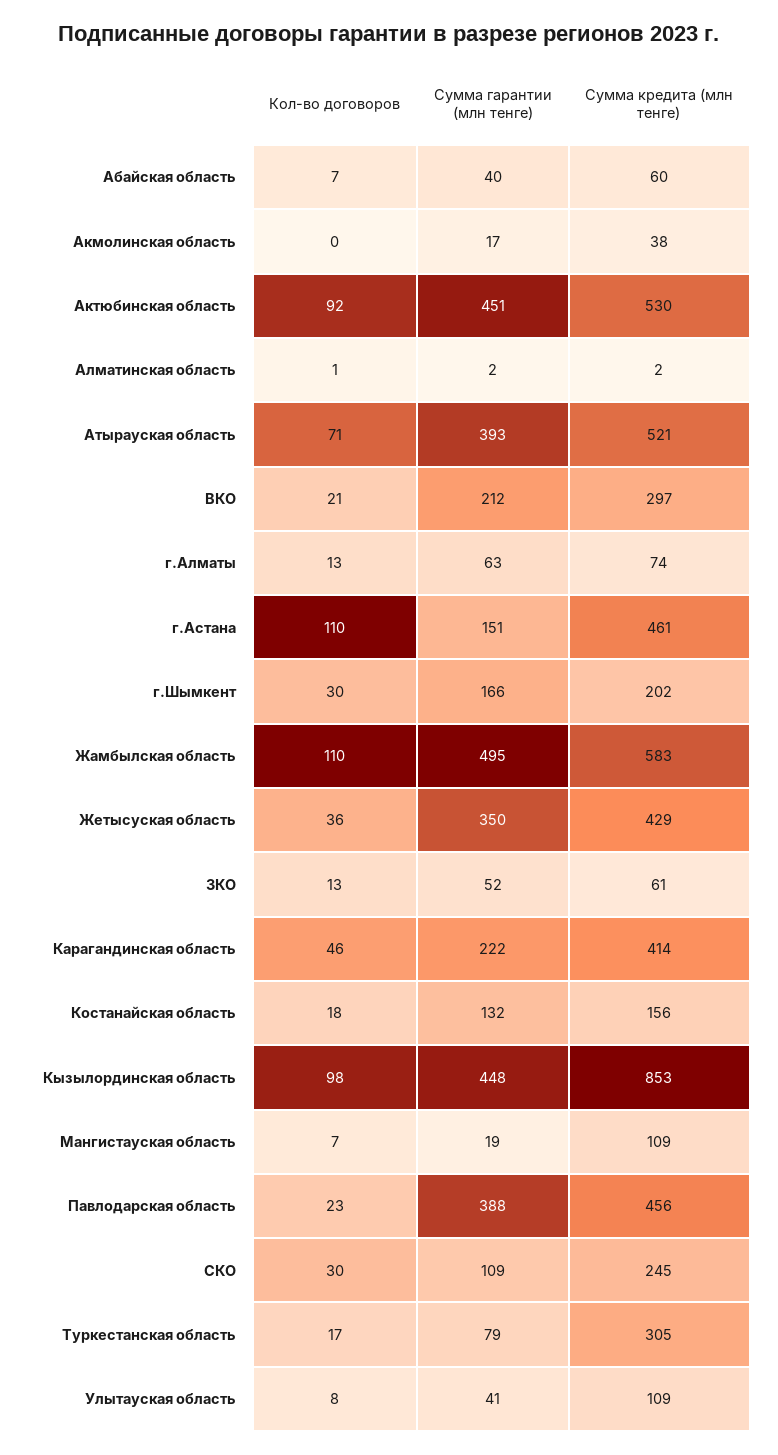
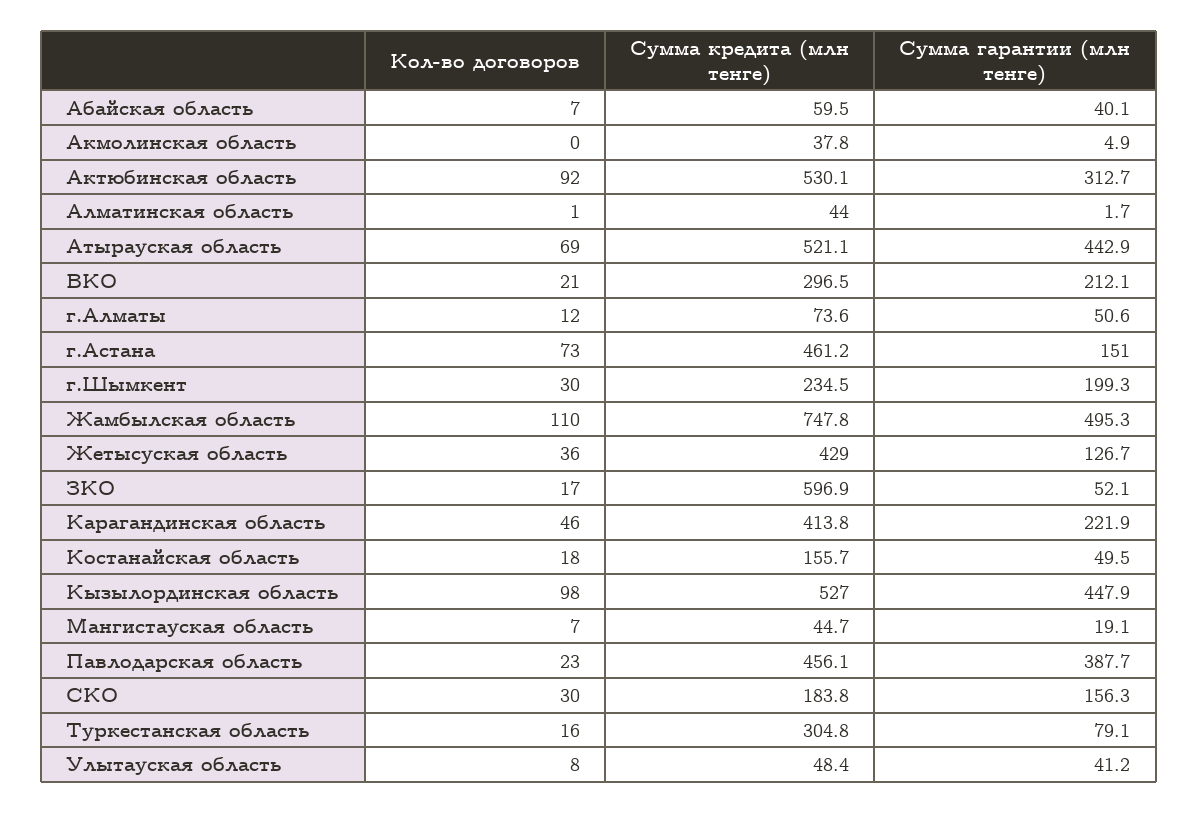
Сумма гарантии (млн тенге), Акмолинская область: 17 -> 4.9
Сумма гарантии (млн тенге), Актюбинская область: 451 -> 312.7
Сумма кредита (млн тенге), Алматинская область: 2 -> 44
Кол-во договоров, Атырауская область: 71 -> 69
Сумма гарантии (млн тенге), Атырауская область: 393 -> 442.9
Кол-во договоров, г.Алматы: 13 -> 12
Сумма гарантии (млн тенге), г.Алматы: 63 -> 50.6
Кол-во договоров, г.Астана: 110 -> 73
Сумма гарантии (млн тенге), г.Шымкент: 166 -> 199.3
Сумма кредита (млн тенге), г.Шымкент: 202 -> 234.5
Сумма кредита (млн тенге), Жамбылская область: 583 -> 747.8
Сумма гарантии (млн тенге), Жетысуская область: 350 -> 126.7
Кол-во договоров, ЗКО: 13 -> 17
Сумма кредита (млн тенге), ЗКО: 61 -> 596.9
Сумма гарантии (млн тенге), Костанайская область: 132 -> 49.5
Сумма кредита (млн тенге), Кызылординская область: 853 -> 527
Сумма кредита (млн тенге), Мангистауская область: 109 -> 44.7
Сумма гарантии (млн тенге), СКО: 109 -> 156.3
Сумма кредита (млн тенге), СКО: 245 -> 183.8
Кол-во договоров, Туркестанская область: 17 -> 16
Сумма кредита (млн тенге), Улытауская область: 109 -> 48.4

